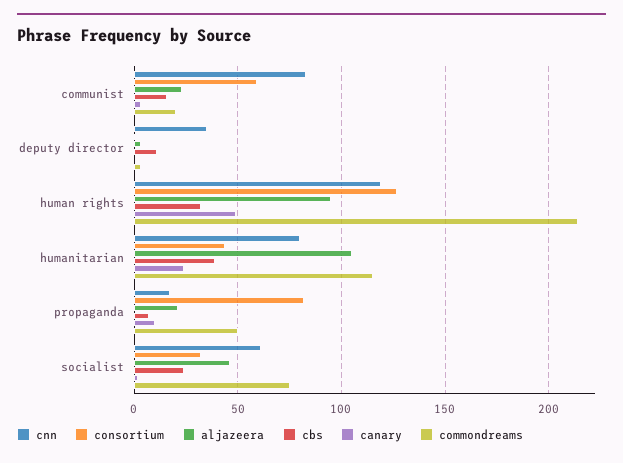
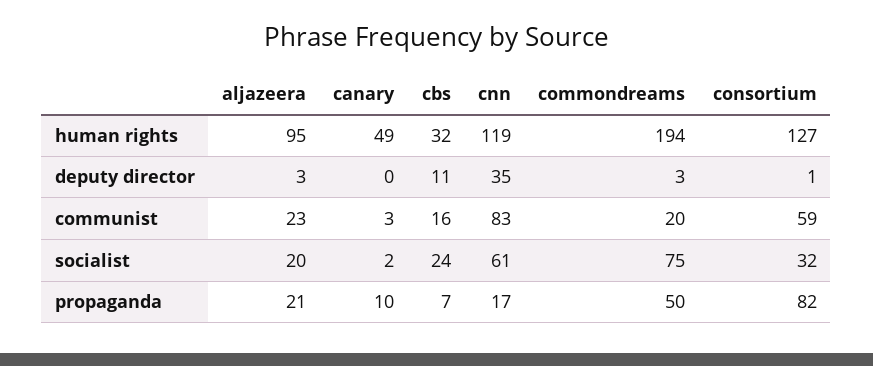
commondreams, human rights: 215 -> 194
cnn, humanitarian: 80 -> none
consortium, humanitarian: 45 -> none
aljazeera, humanitarian: 105 -> none
cbs, humanitarian: 40 -> none
canary, humanitarian: 25 -> none
commondreams, humanitarian: 115 -> none
aljazeera, socialist: 45 -> 20

